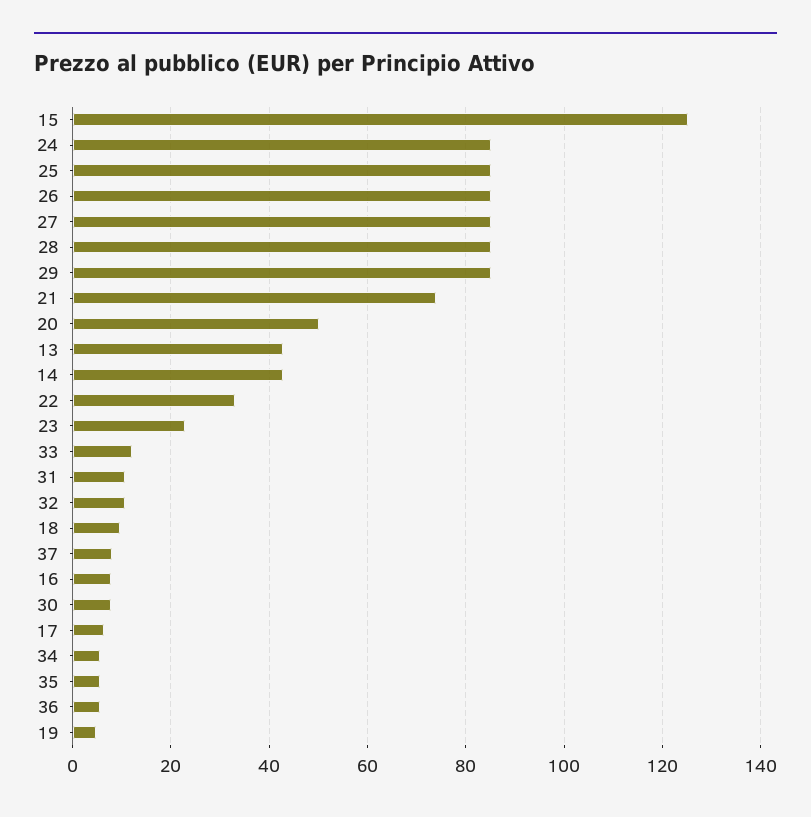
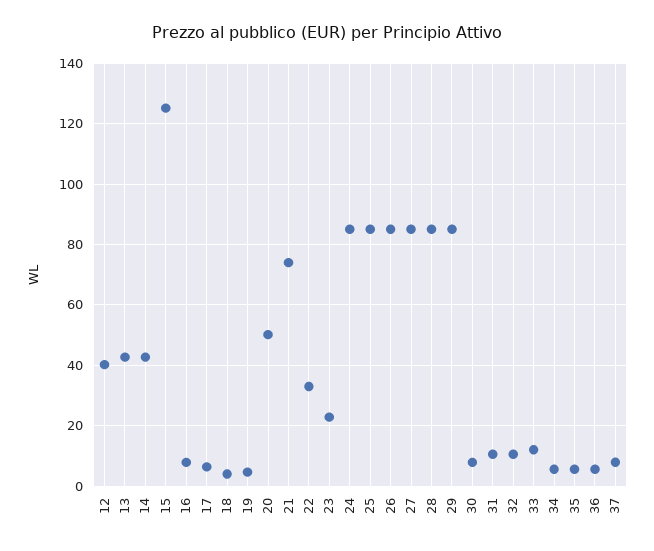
18: 10 -> 4
12: none -> 40

